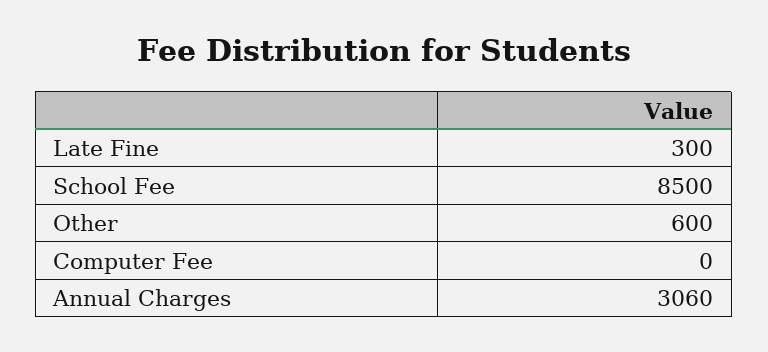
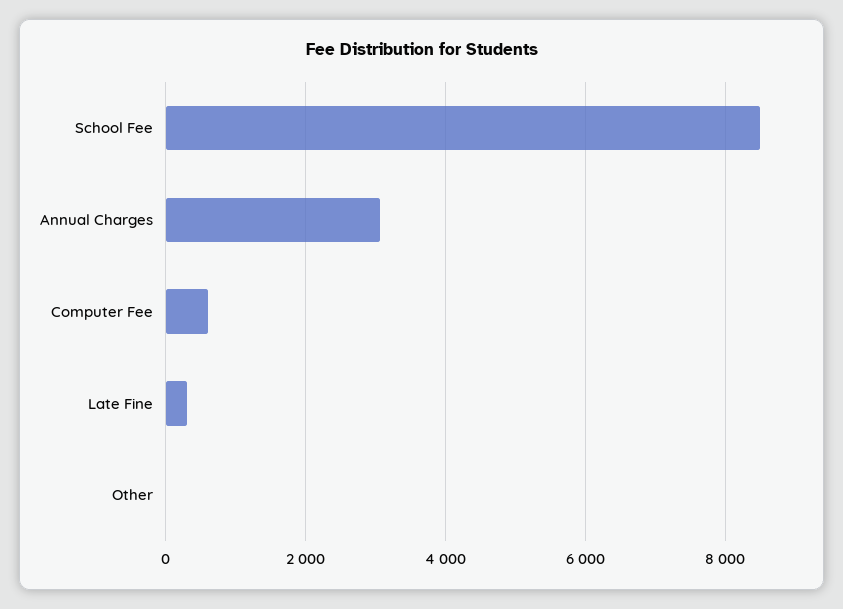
Other: 600 -> 0
Computer Fee: 0 -> 600

